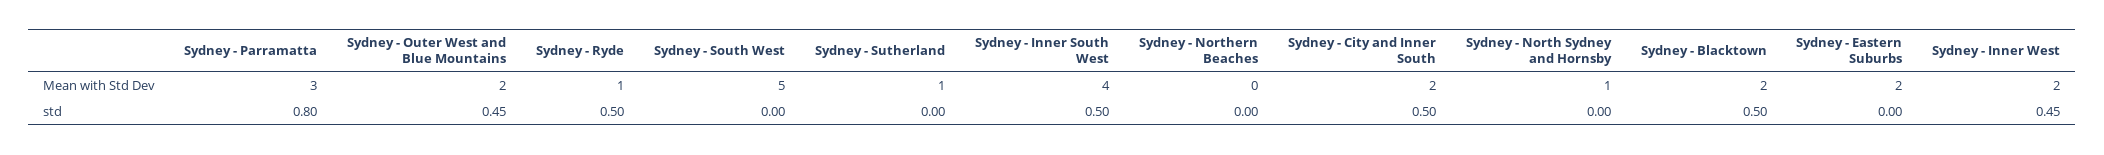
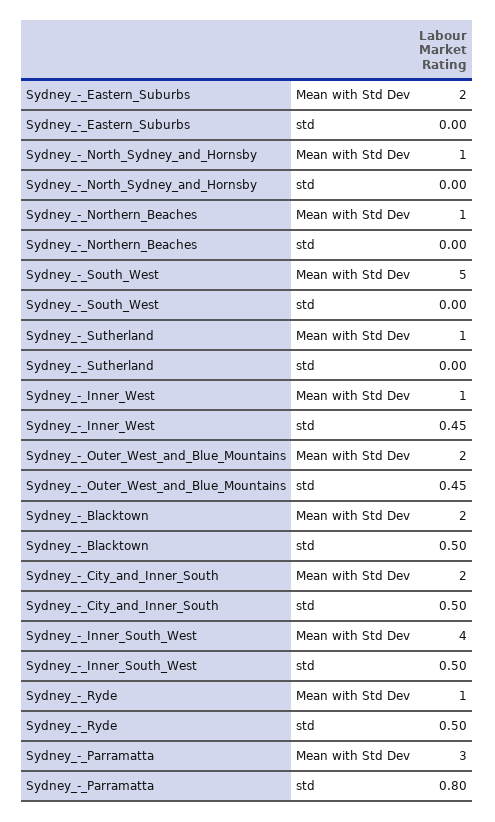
Sydney - Northern Beaches, Mean with Std Dev: 0 -> 1
Sydney - Inner West, Mean with Std Dev: 2 -> 1

